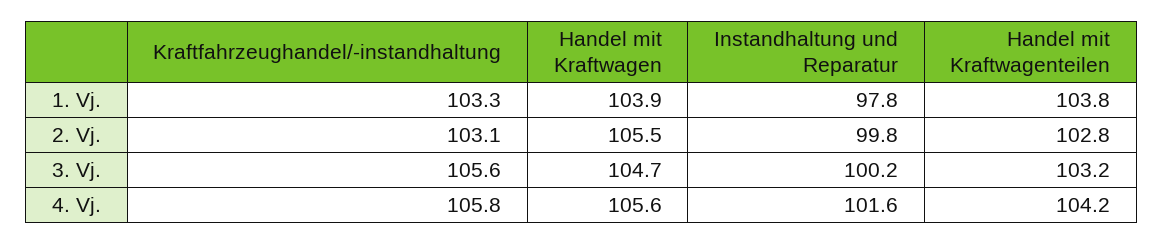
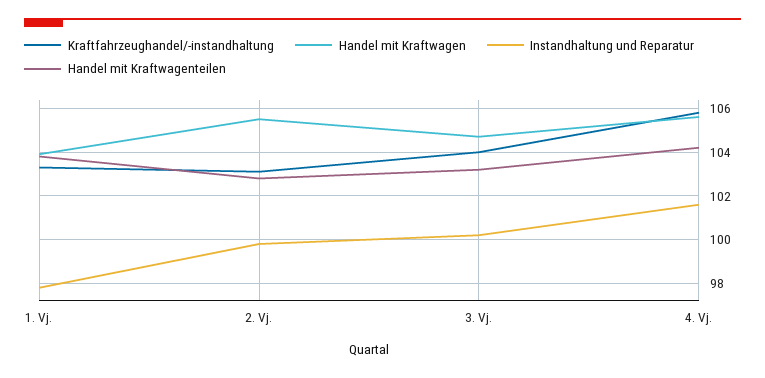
Kraftfahrzeughandel/-instandhaltung, 3. Vj.: 105.6 -> 104

